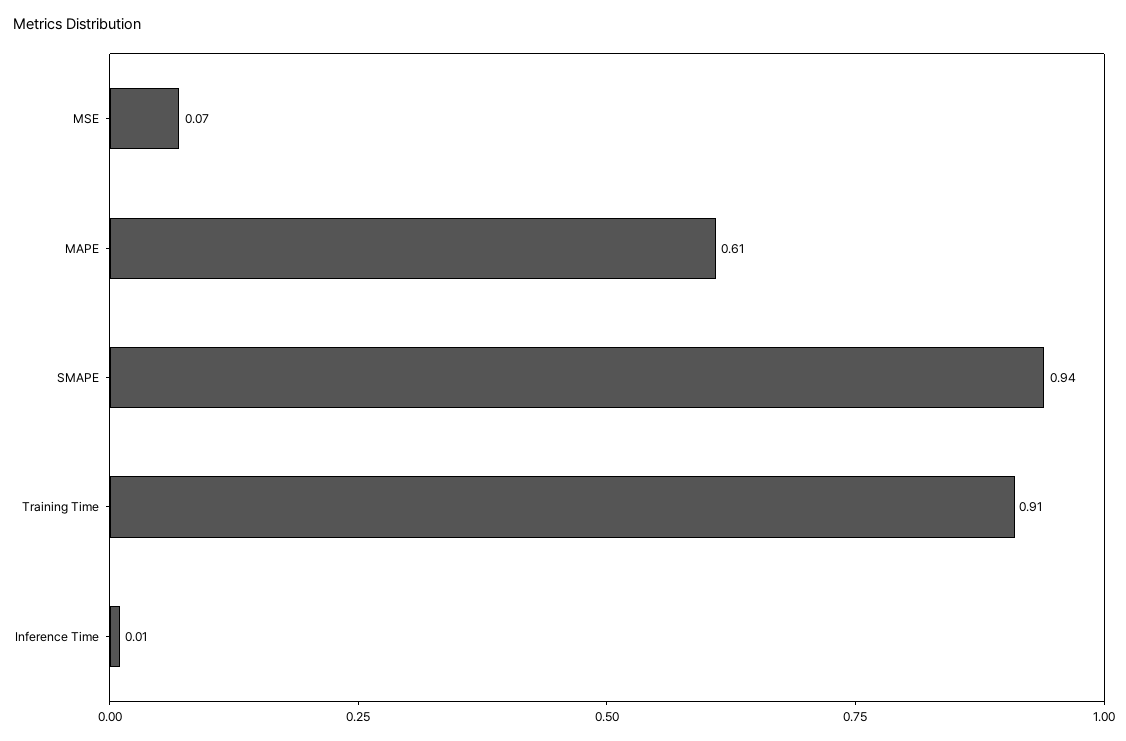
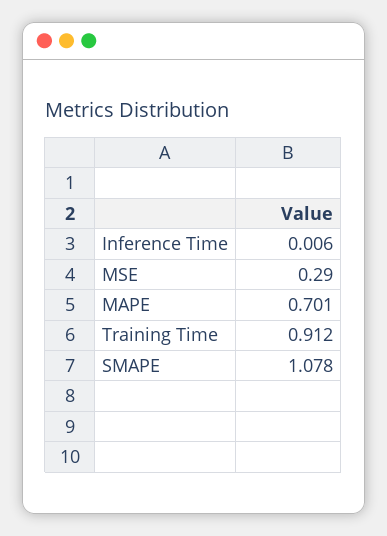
MSE: 0.07 -> 0.29
MAPE: 0.61 -> 0.701
SMAPE: 0.94 -> 1.078

